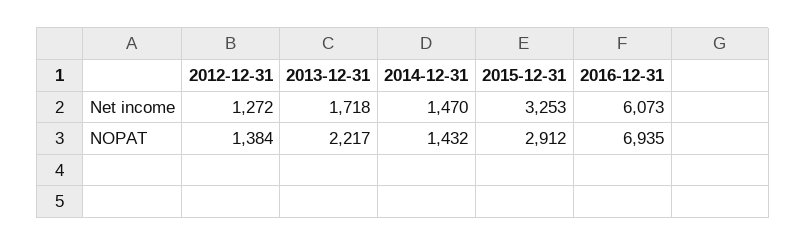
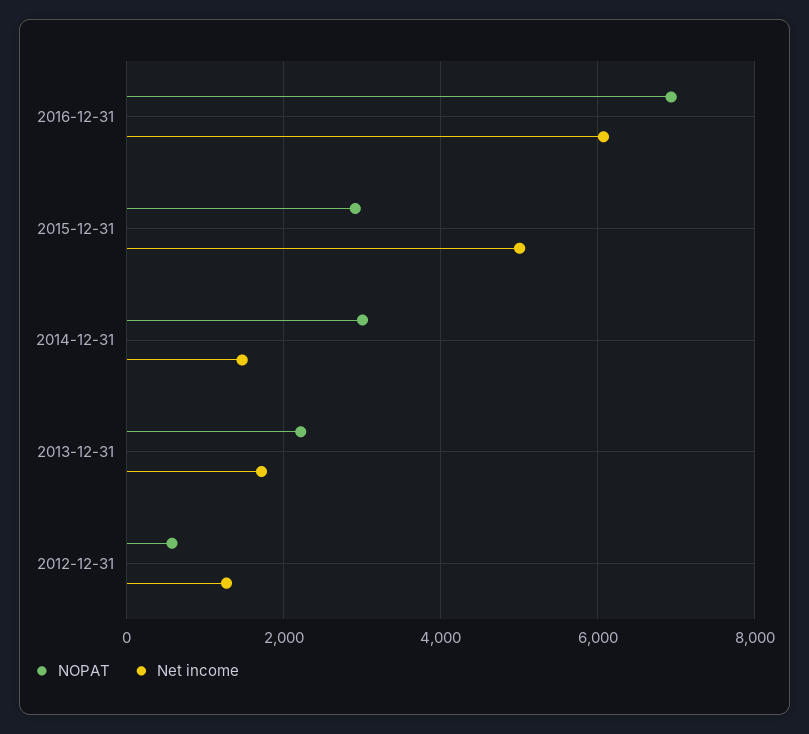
Net income, 2015-12-31: 3253 -> 5000
NOPAT, 2012-12-31: 1384 -> 600
NOPAT, 2014-12-31: 1432 -> 3000

